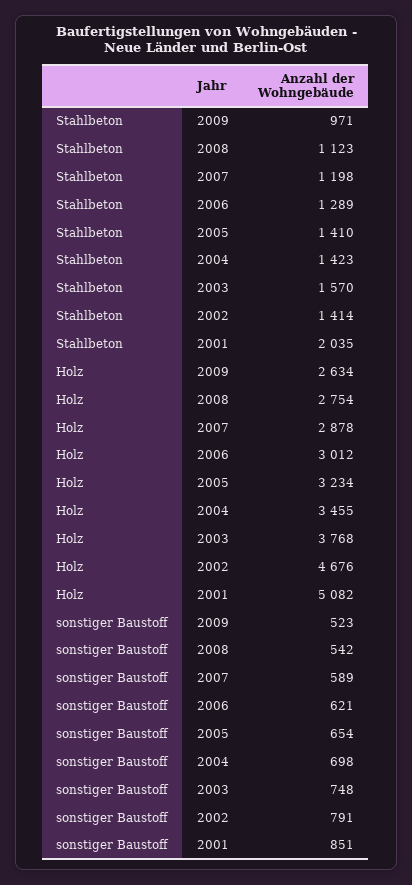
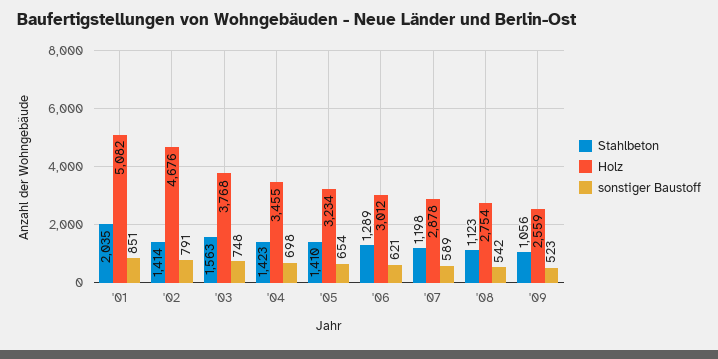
Stahlbeton, 2009: 971 -> 1056
Stahlbeton, 2003: 1570 -> 1563
Holz, 2009: 2634 -> 2559

